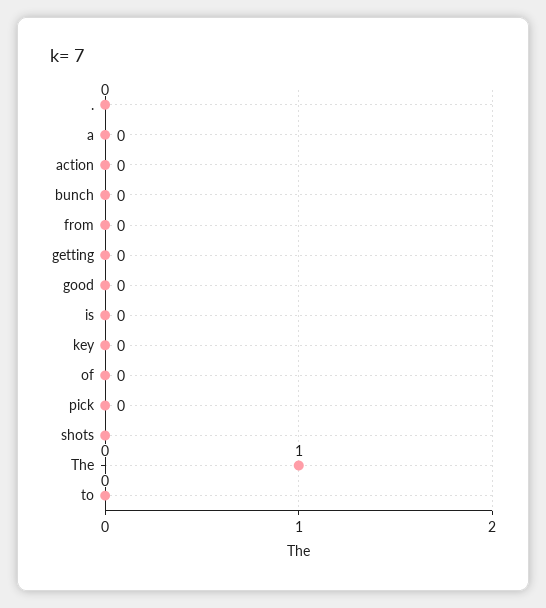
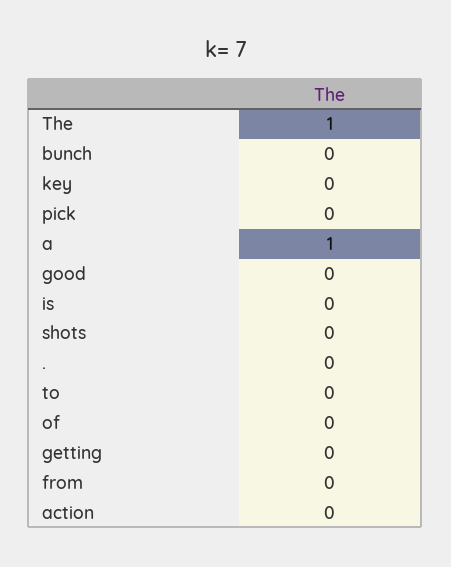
a: 0 -> 1

